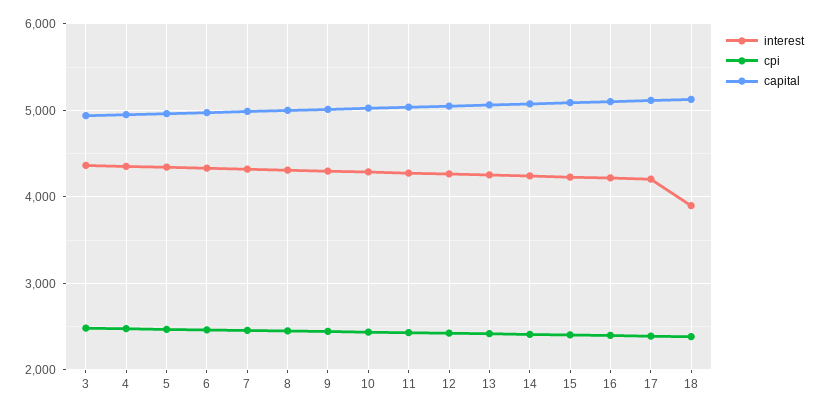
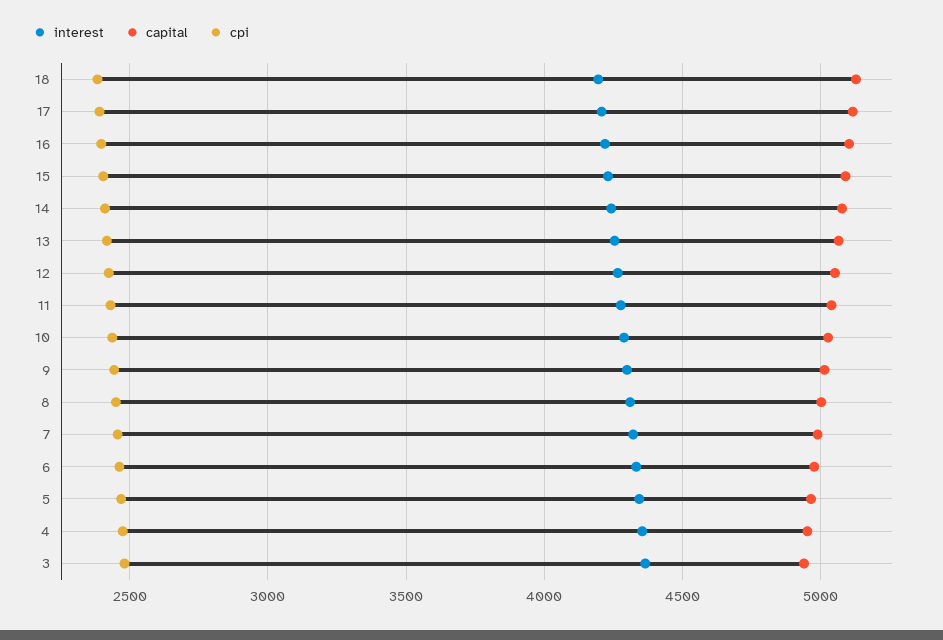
interest, 18: 3900 -> 4200

